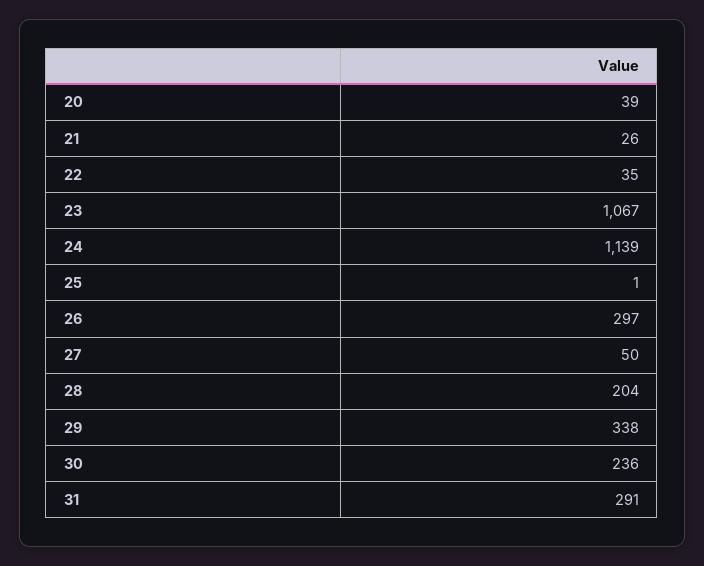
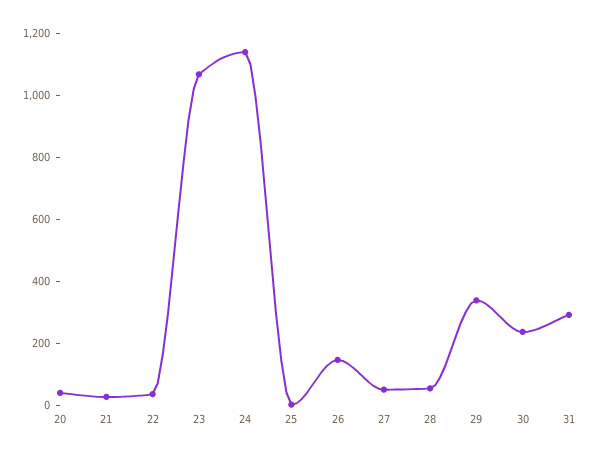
26: 297 -> 150
28: 204 -> 50

